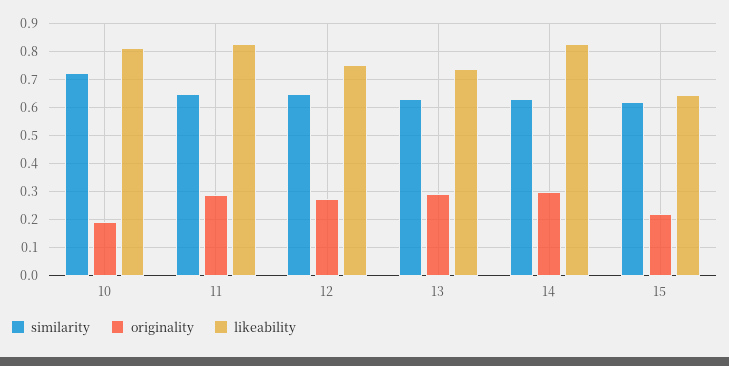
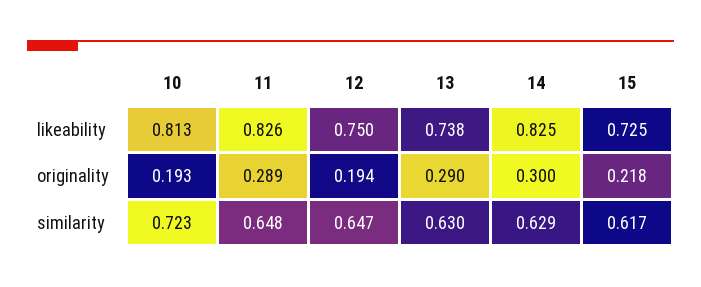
originality, 12: 0.275 -> 0.194
likeability, 15: 0.65 -> 0.725

